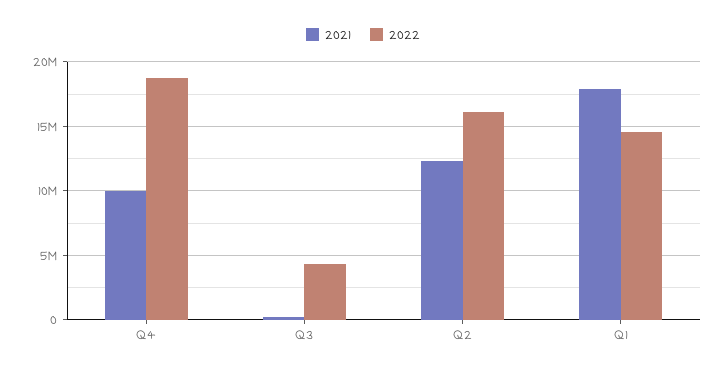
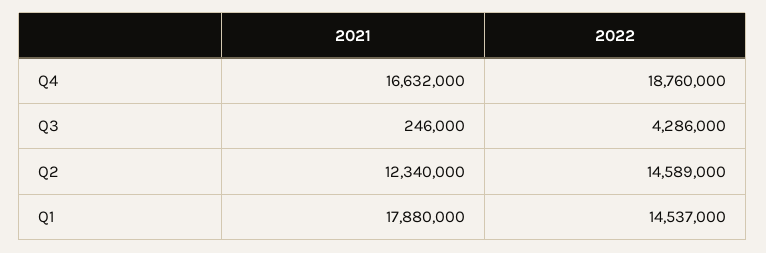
2021, Q4: 10000000 -> 16632000
2022, Q2: 16000000 -> 14589000

